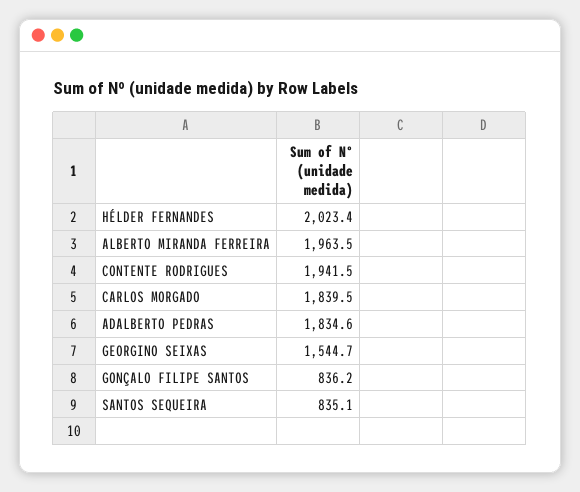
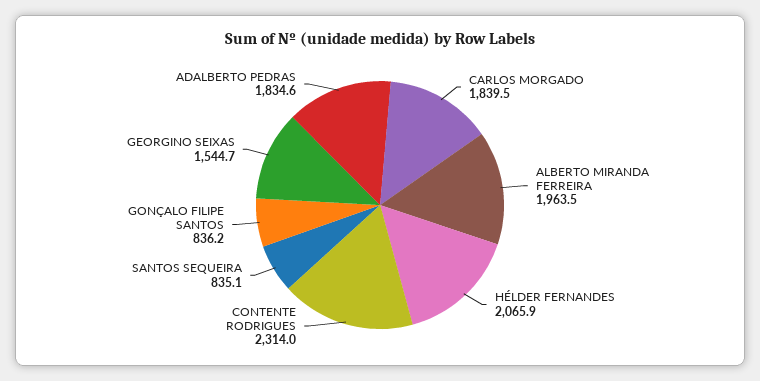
HÉLDER FERNANDES: 2023.4 -> 2065.9
CONTENTE RODRIGUES: 1941.5 -> 2314

